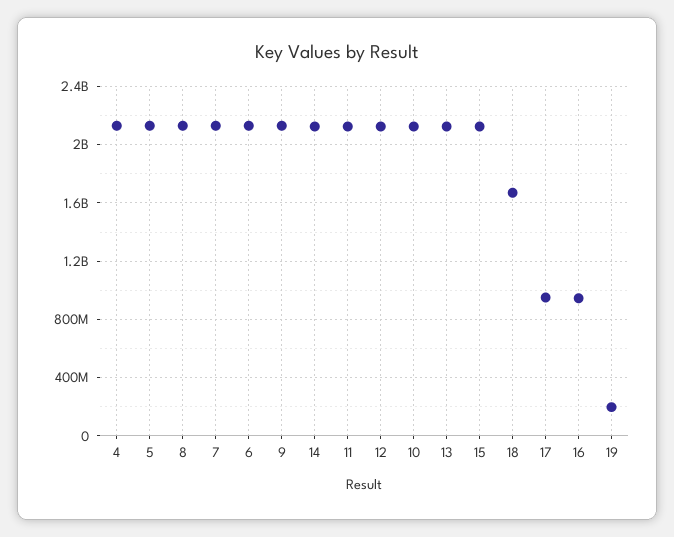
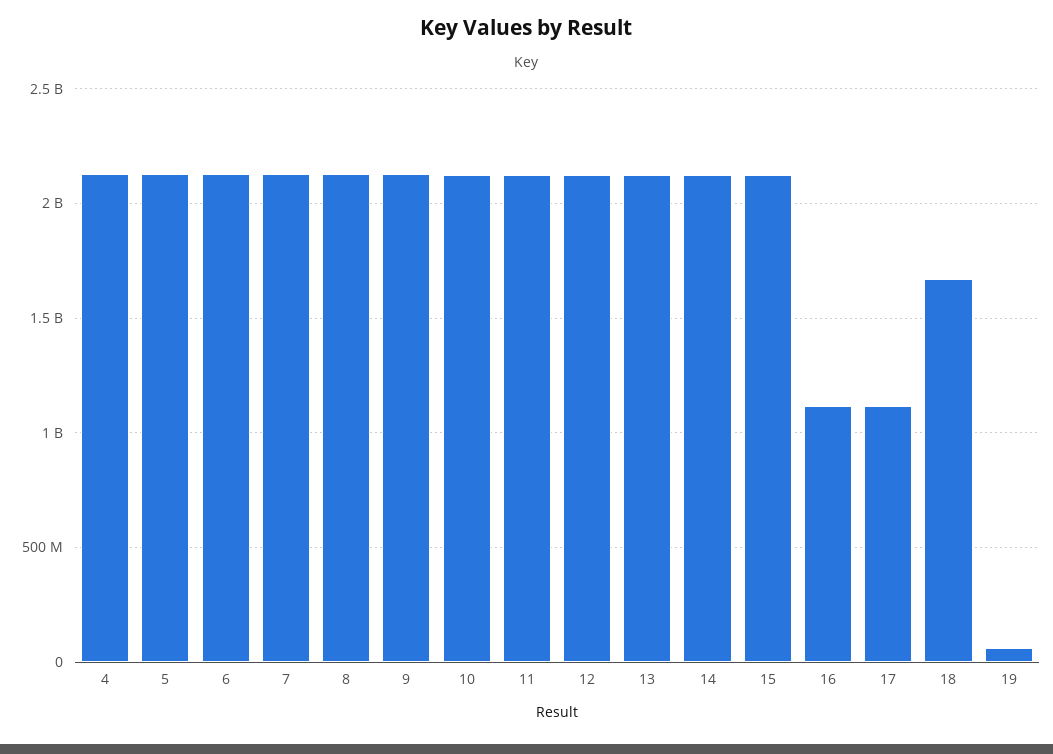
17: 950000000 -> 1100000000
16: 950000000 -> 1100000000
19: 200000000 -> 50000000

